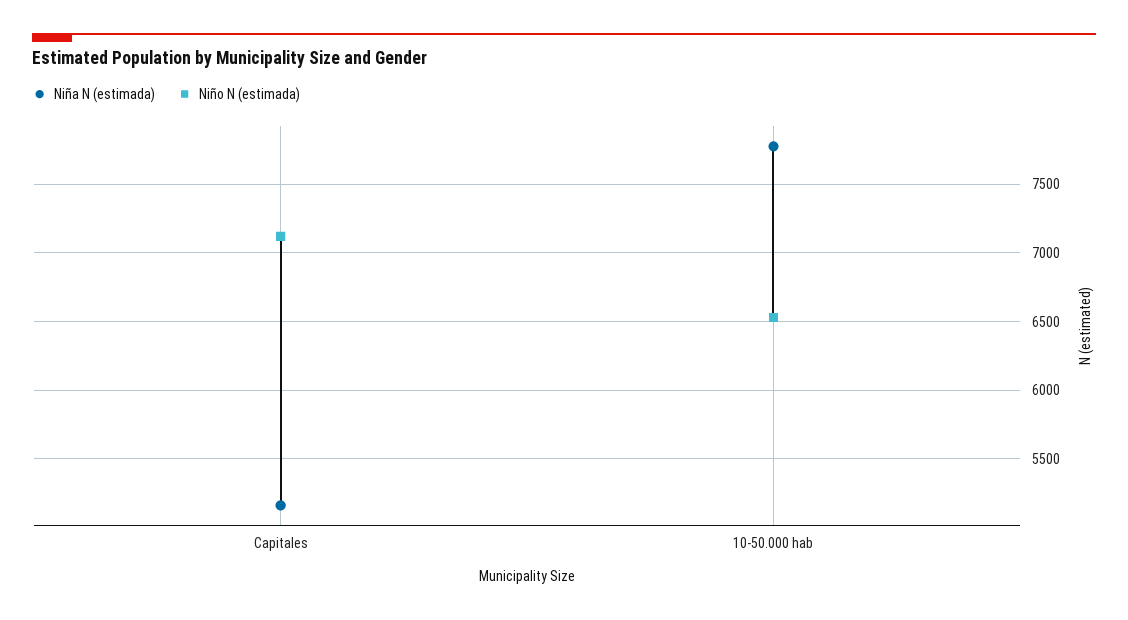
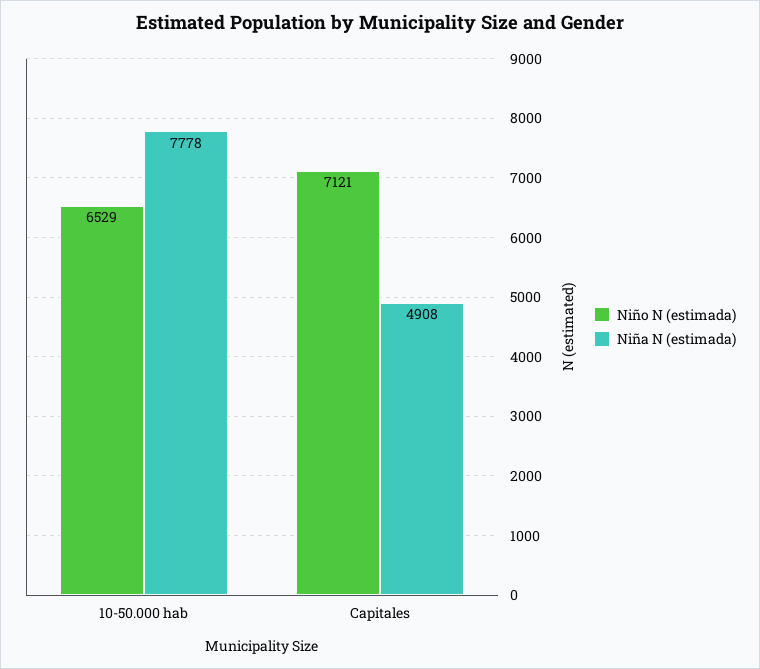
Niña N (estimada), Capitales: 5150 -> 4908

